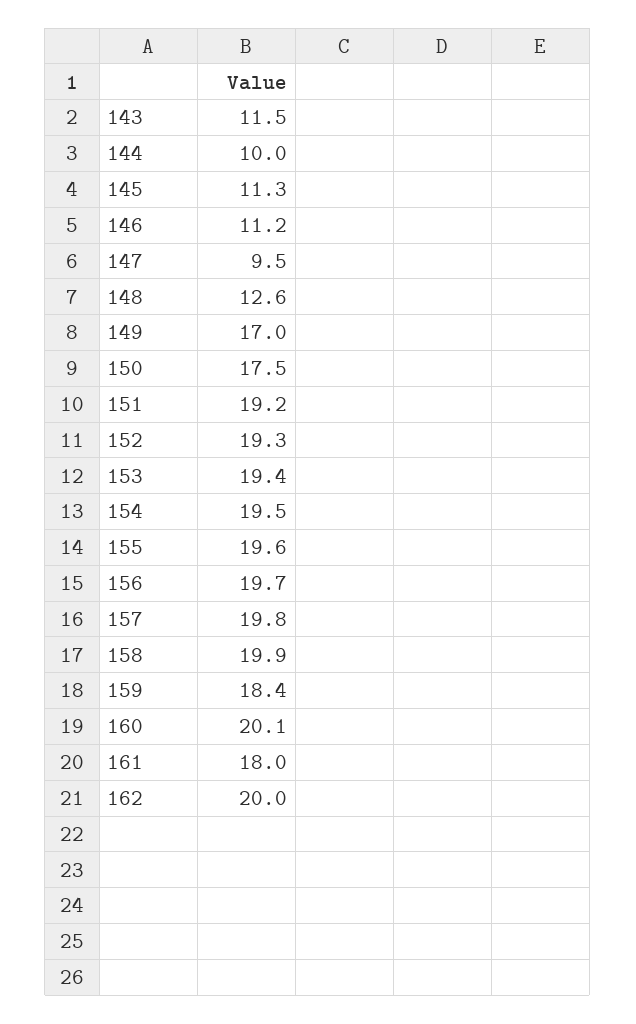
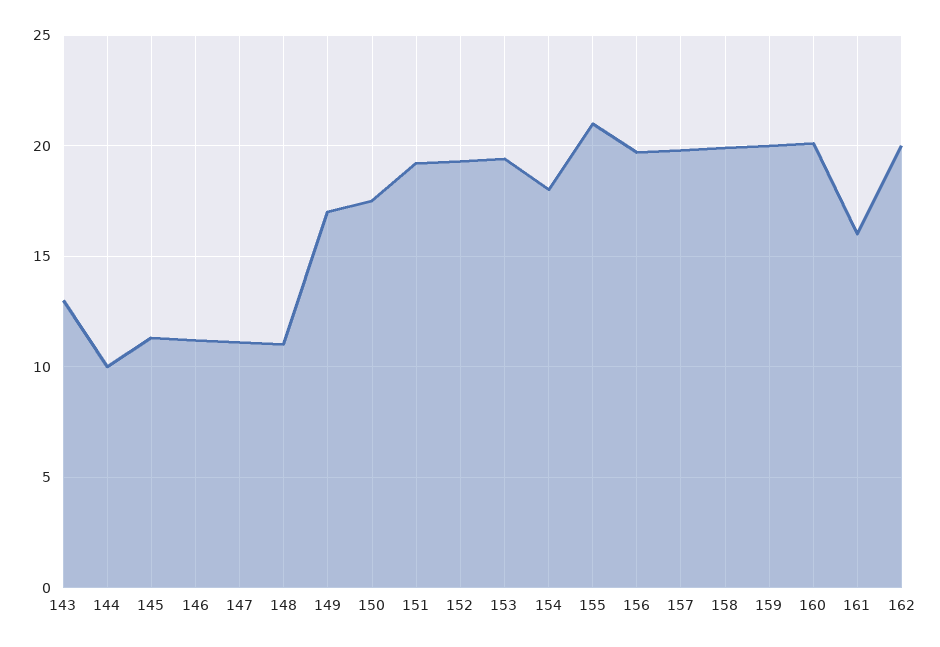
143: 11.5 -> 13
147: 9.5 -> 11
148: 12.6 -> 11
154: 19.5 -> 18
155: 19.6 -> 21
159: 18.4 -> 20
161: 18 -> 16

